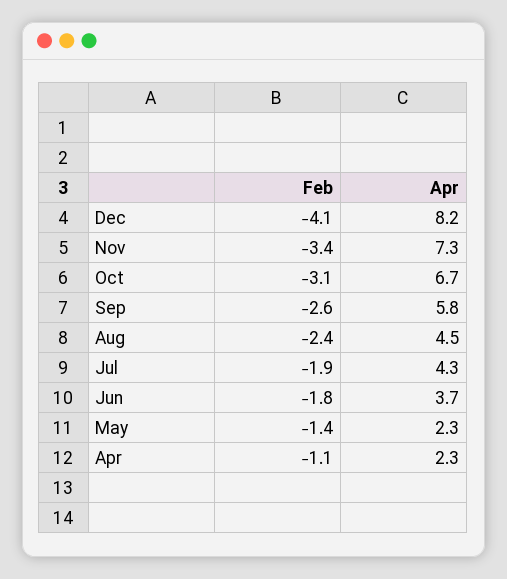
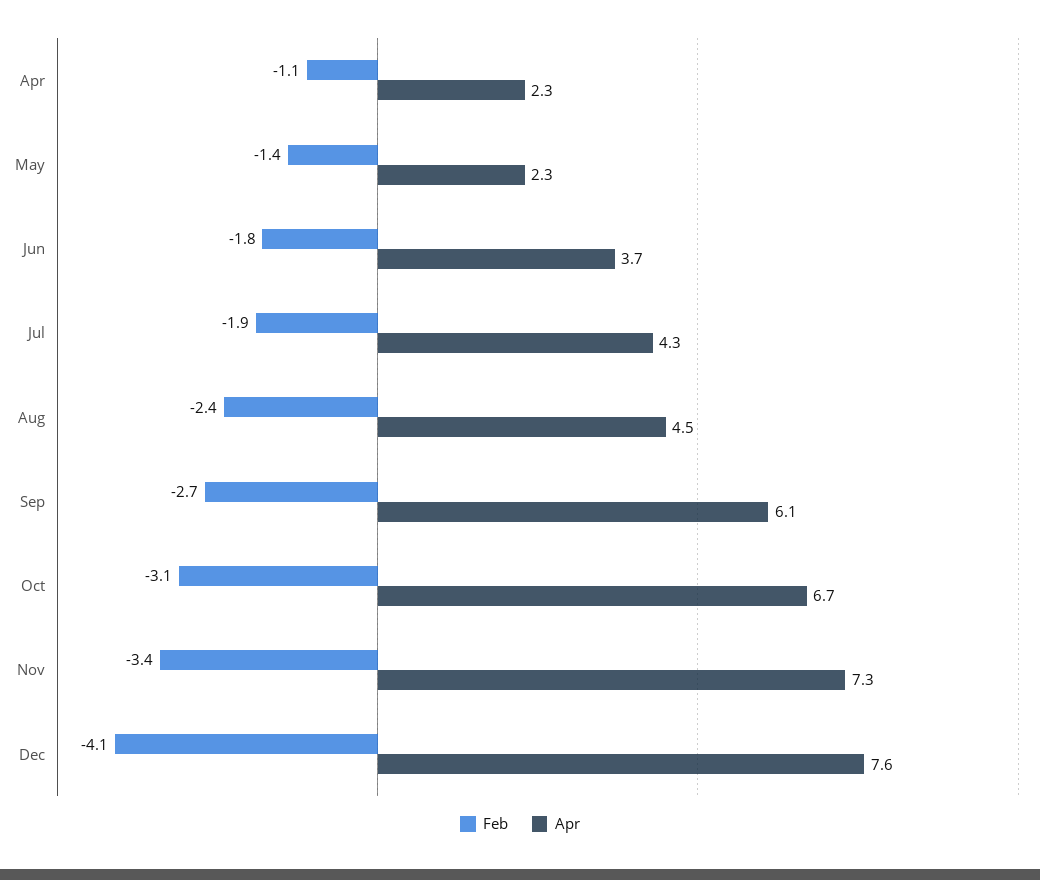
Apr, Dec: 8.2 -> 7.6
Feb, Sep: -2.6 -> -2.7
Apr, Sep: 5.8 -> 6.1

